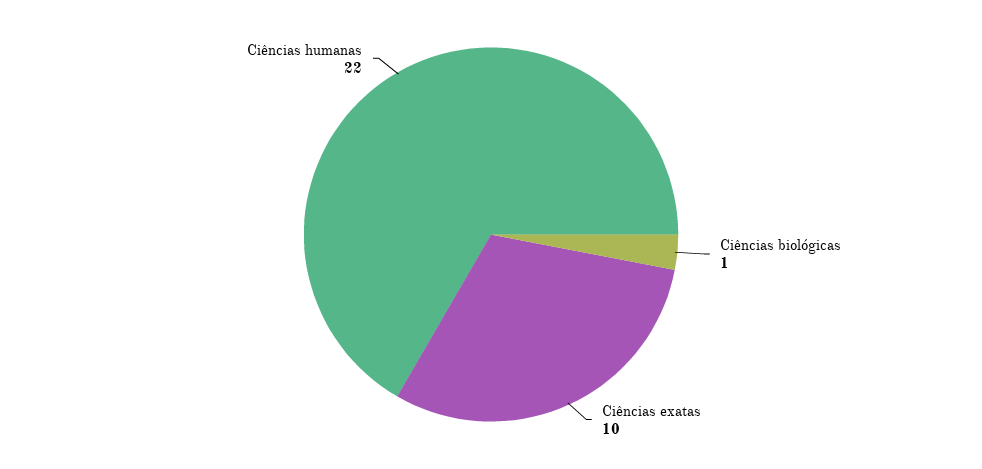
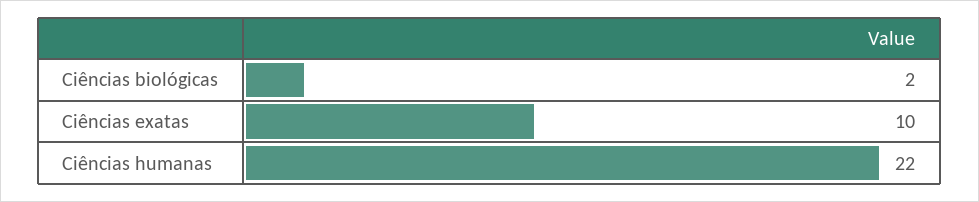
Ciências biológicas: 1 -> 2

